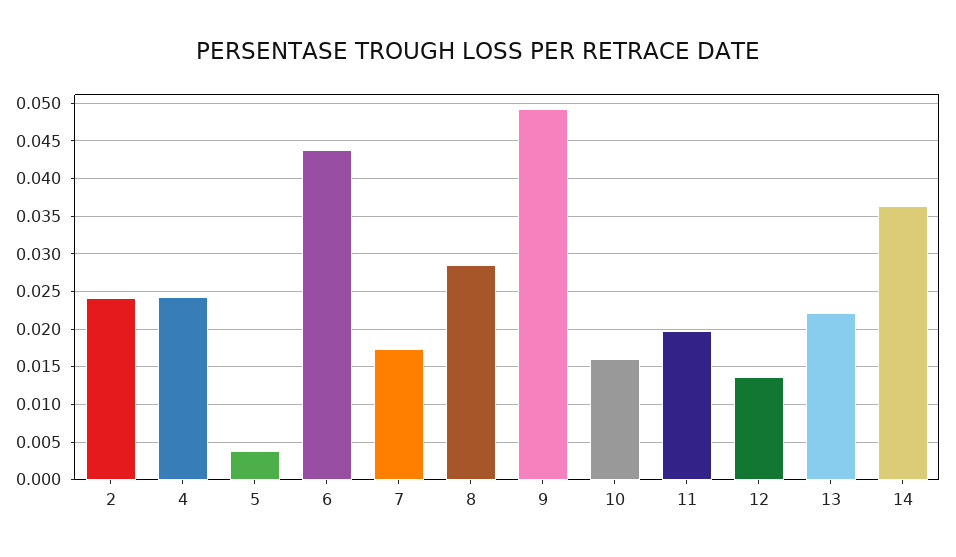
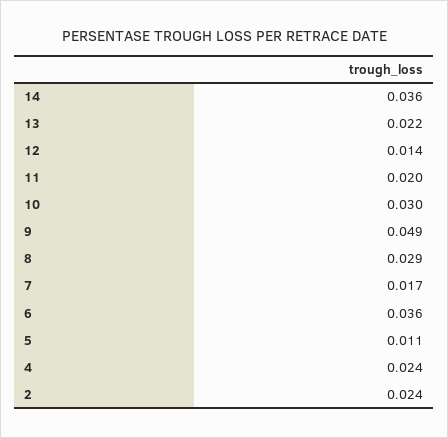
5: 0.004 -> 0.011
6: 0.044 -> 0.036
10: 0.016 -> 0.03

